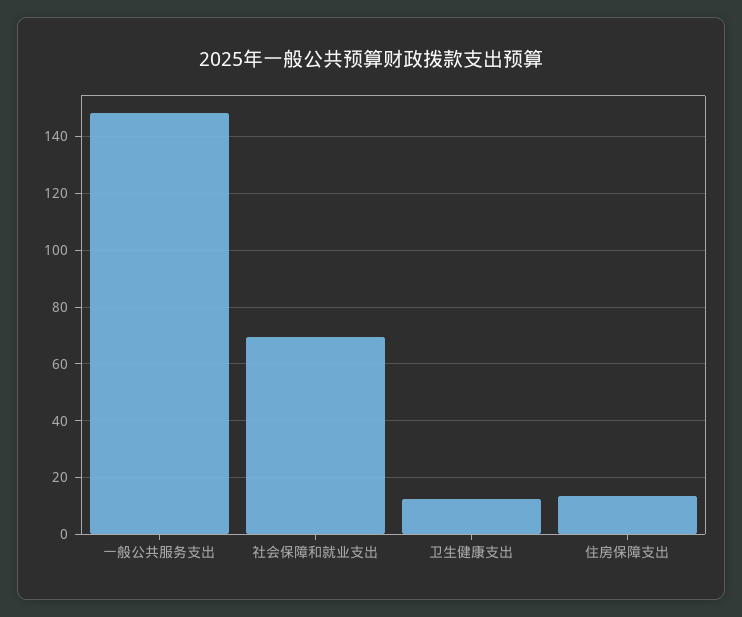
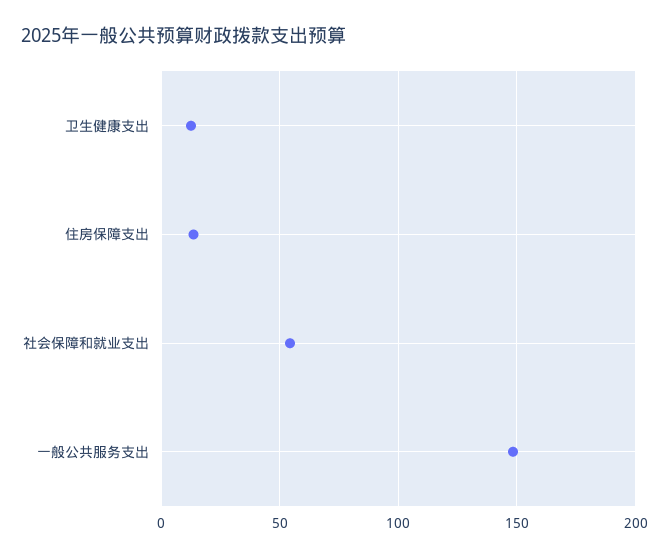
社会保障和就业支出: 70 -> 55

